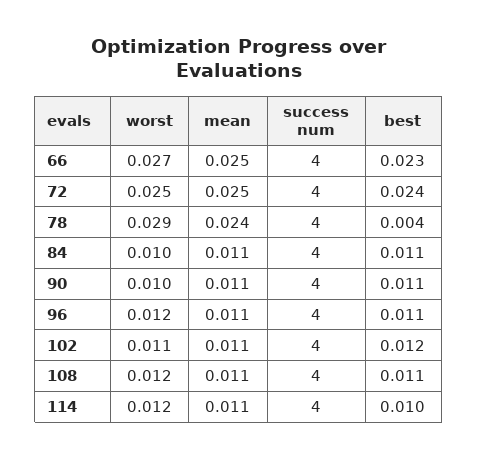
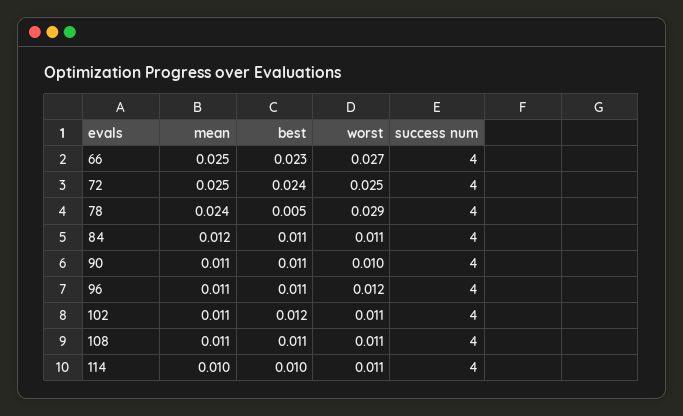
best, 78: 0.004 -> 0.005
worst, 84: 0.01 -> 0.011
mean, 84: 0.011 -> 0.012
worst, 108: 0.012 -> 0.011
worst, 114: 0.012 -> 0.011
mean, 114: 0.011 -> 0.01

